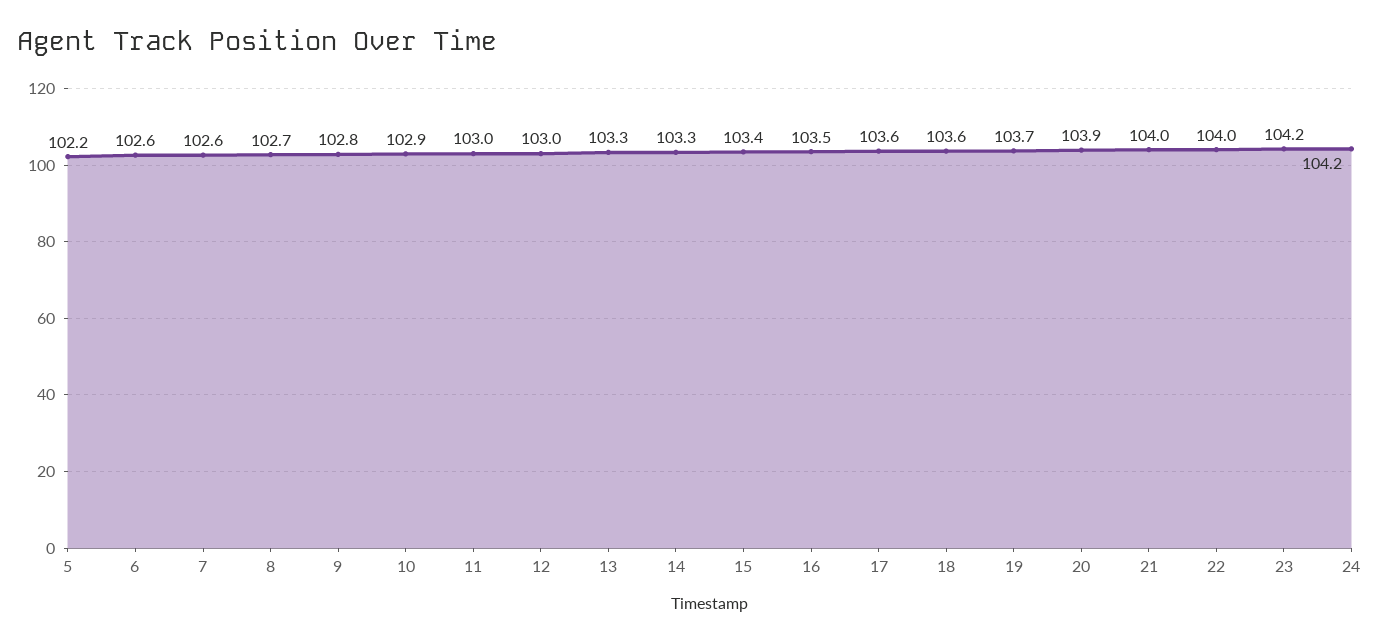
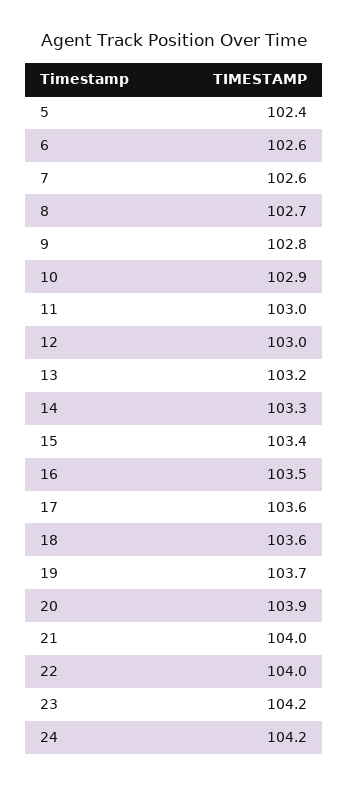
5: 102.2 -> 102.4
13: 103.3 -> 103.2

